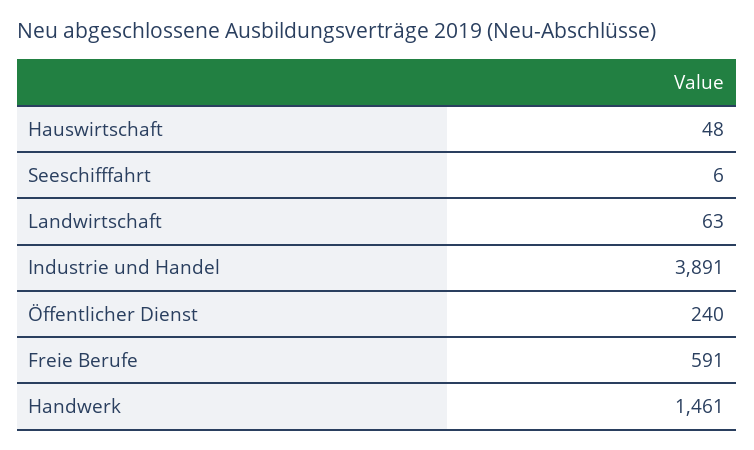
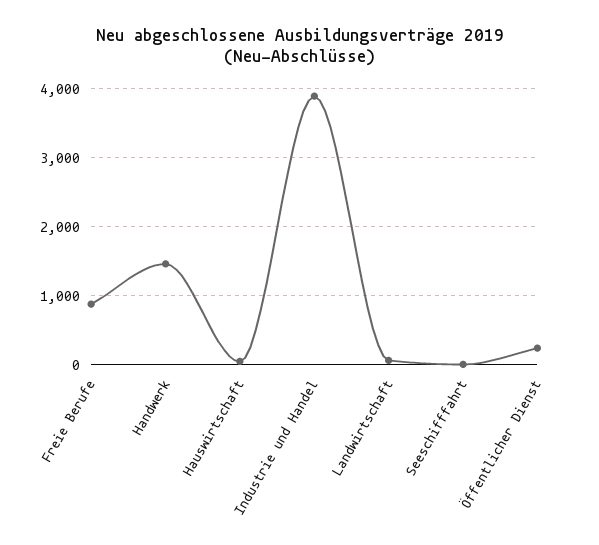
Freie Berufe: 591 -> 900

